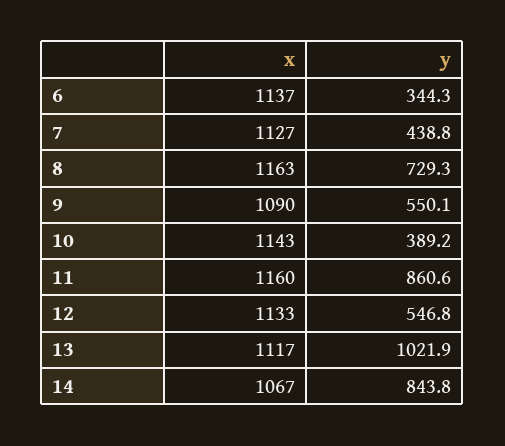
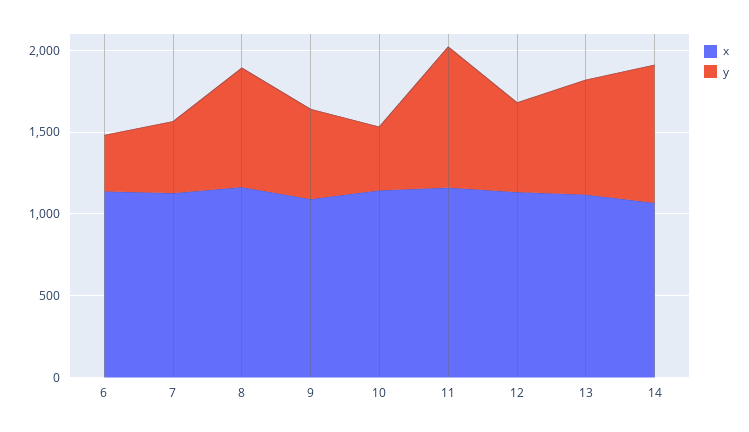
y, 13: 1021.9 -> 700

